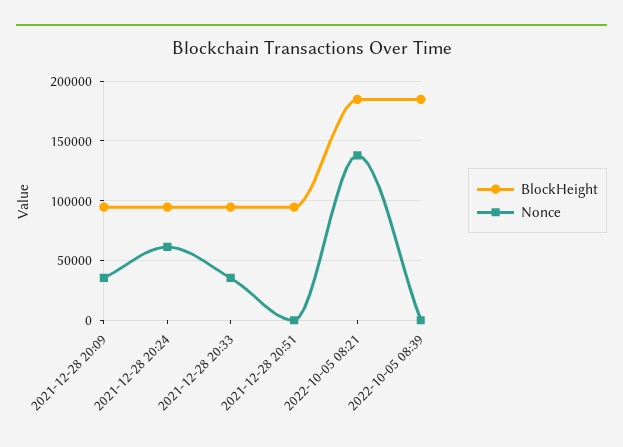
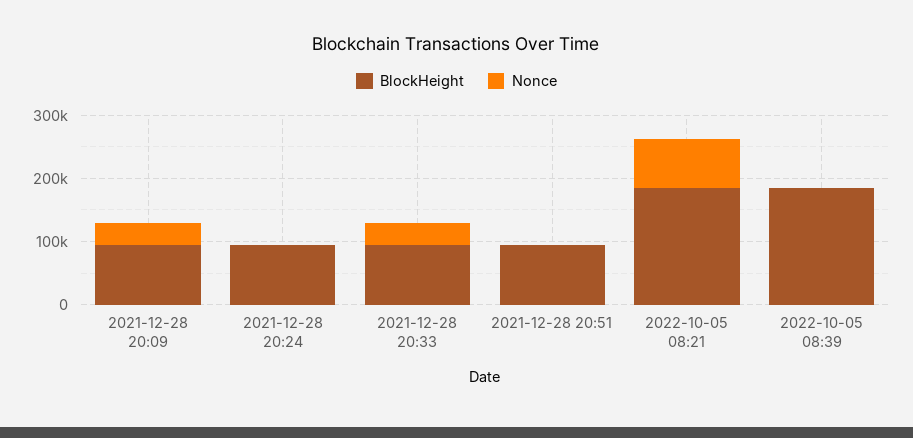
Nonce, 2021-12-28 20:24: 60000 -> 0
Nonce, 2022-10-05 08:21: 140000 -> 80000

